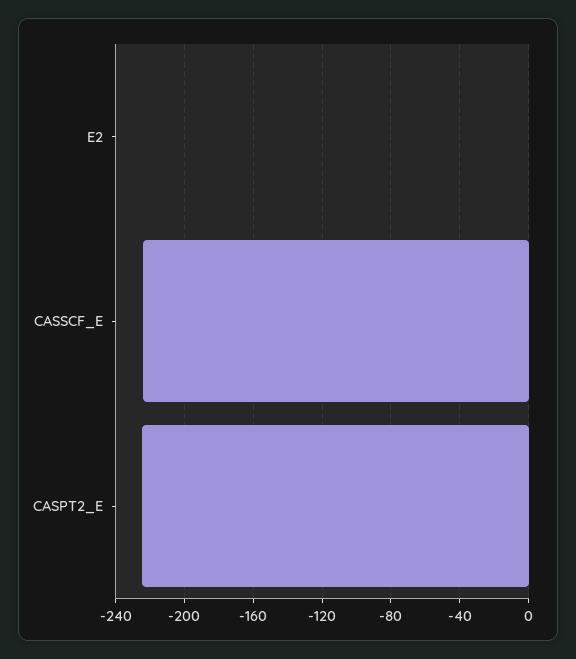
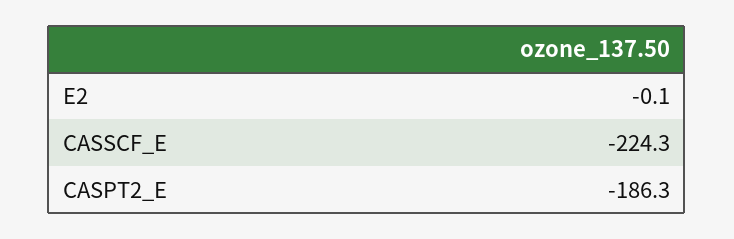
CASPT2_E: -225 -> -186.3

